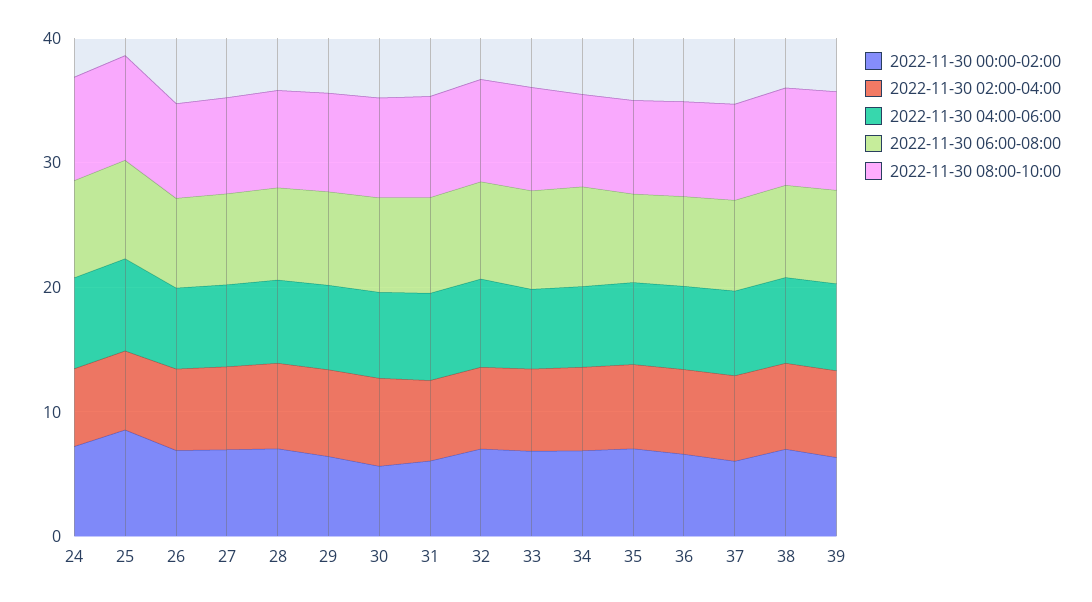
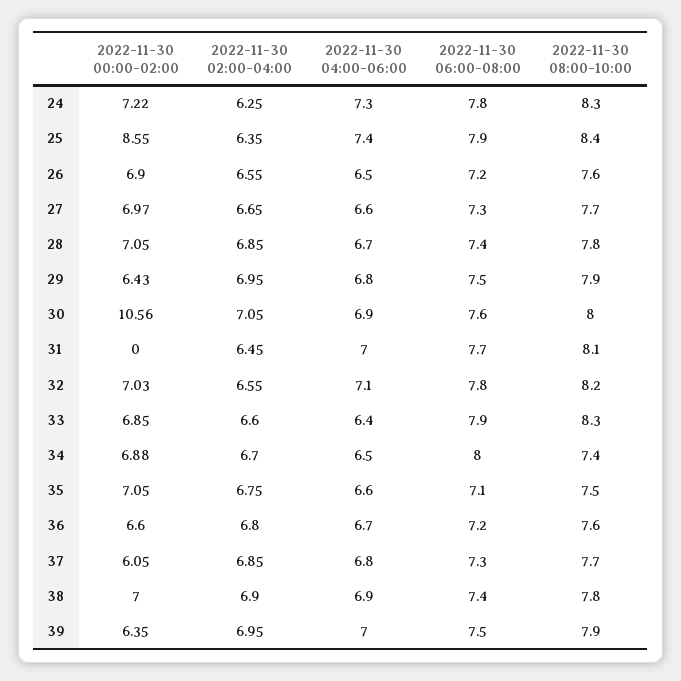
2022-11-30 00:00-02:00, 30: 6 -> 10.56
2022-11-30 00:00-02:00, 31: 6 -> 0

